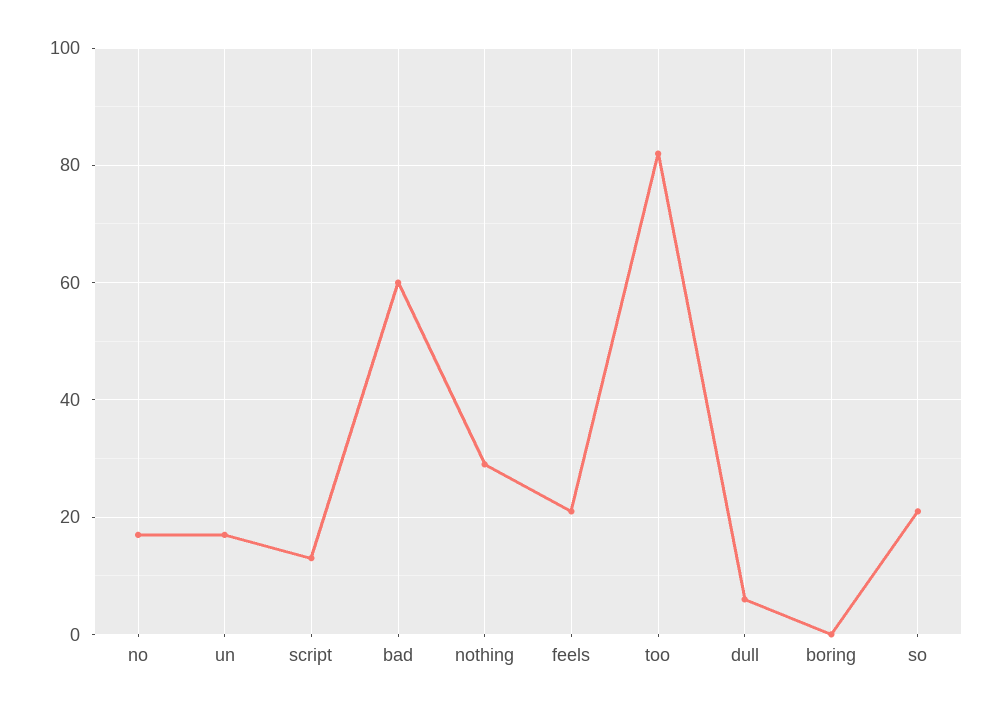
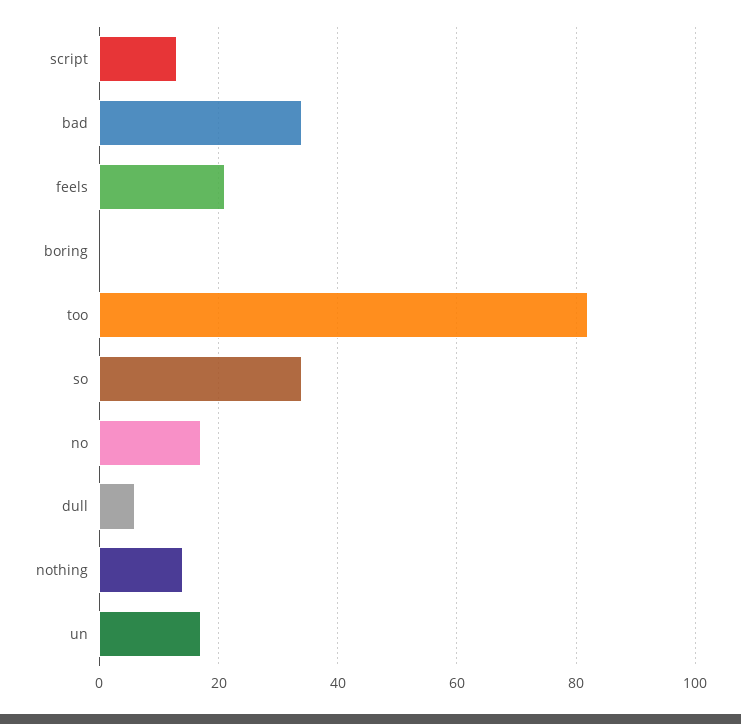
bad: 60 -> 35
nothing: 30 -> 15
so: 20 -> 35

